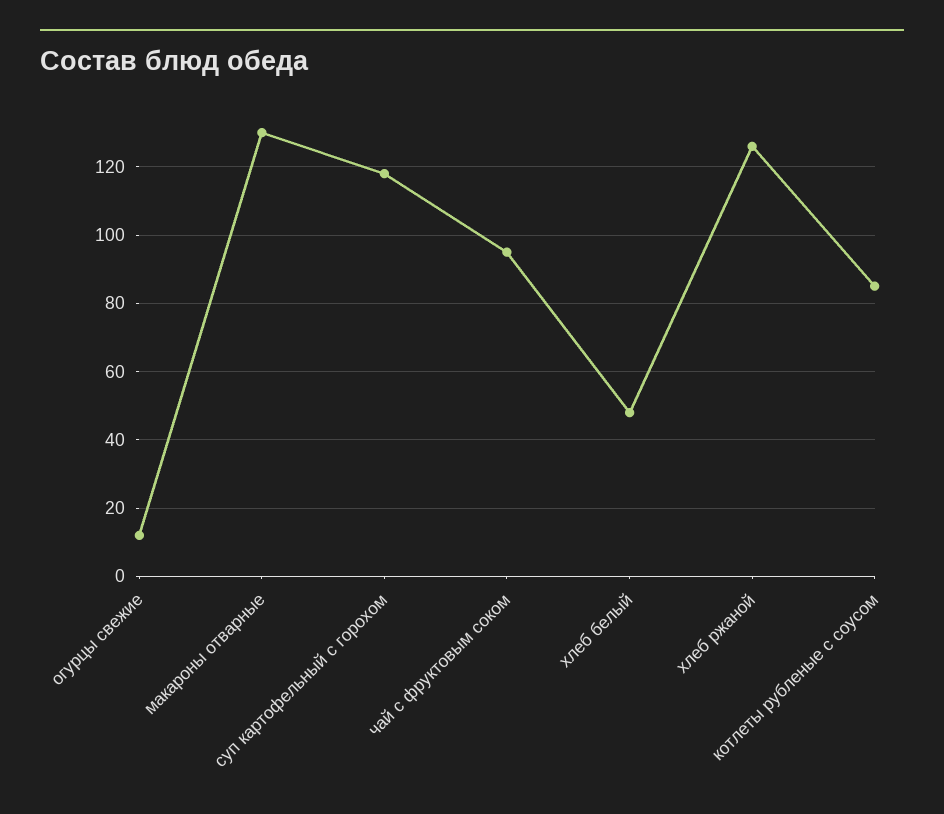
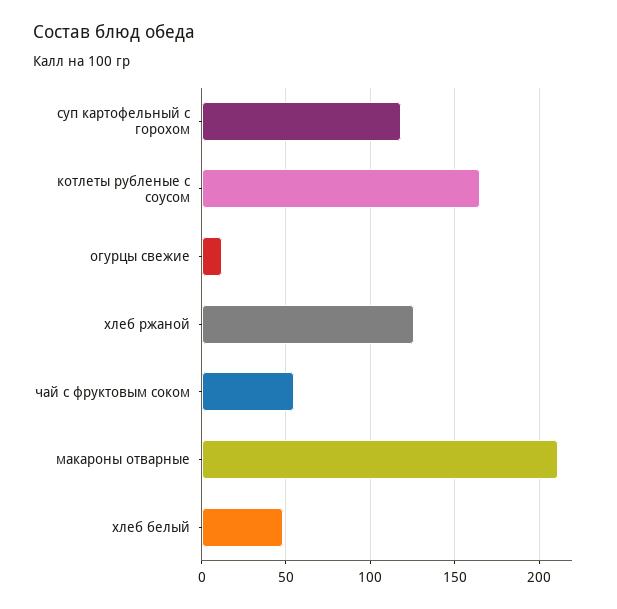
макароны отварные: 130 -> 210
чай с фруктовым соком: 95 -> 55
котлеты рубленые с соусом: 85 -> 165

